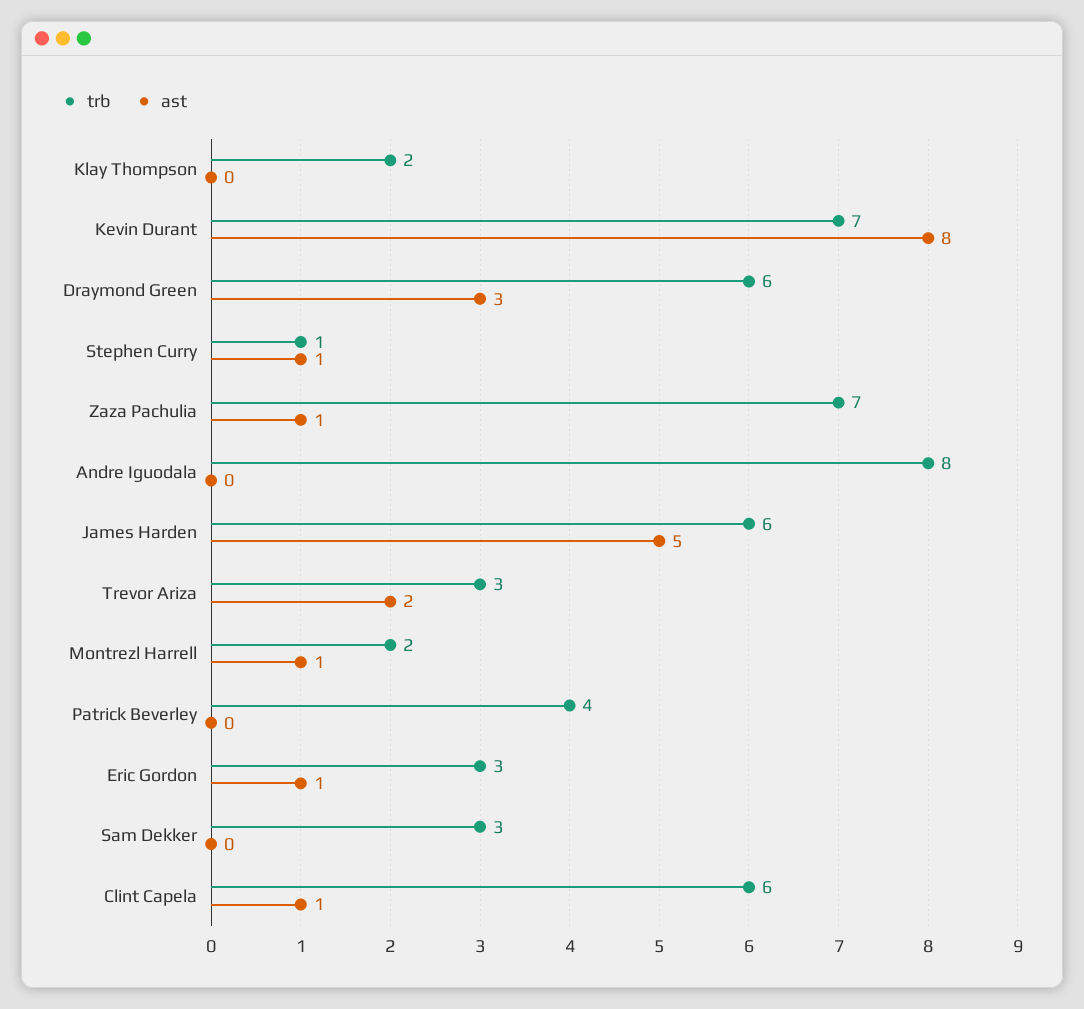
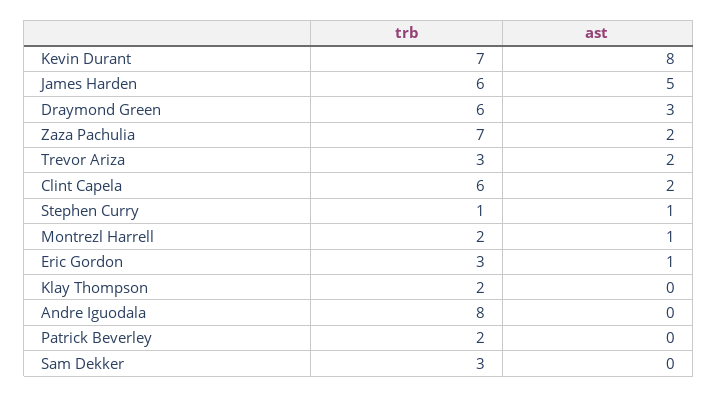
ast, Zaza Pachulia: 1 -> 2
trb, Patrick Beverley: 4 -> 2
ast, Clint Capela: 1 -> 2

